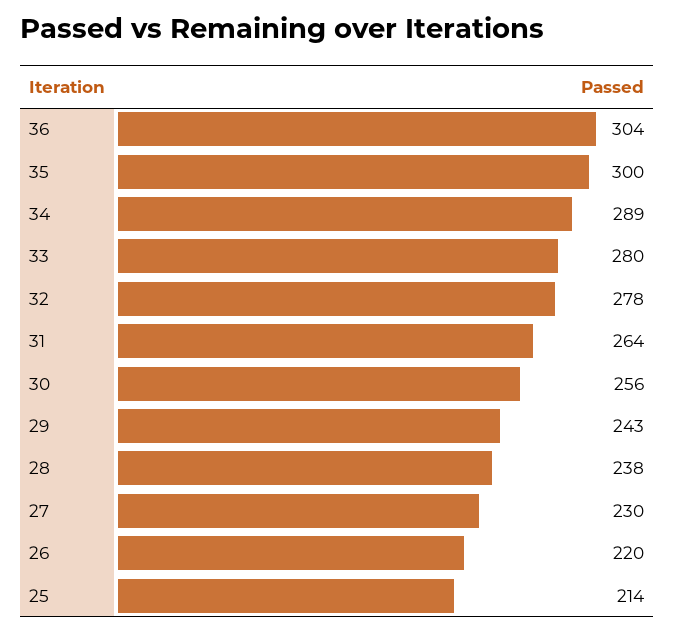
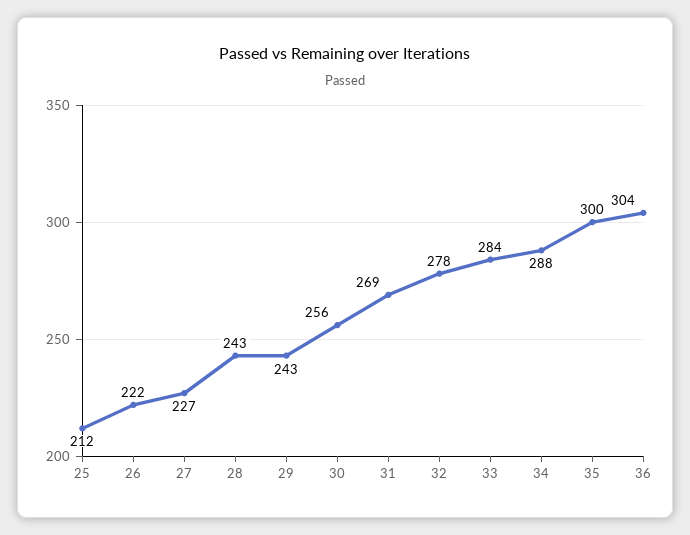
34: 289 -> 288
33: 280 -> 284
31: 264 -> 269
28: 238 -> 243
27: 230 -> 227
26: 220 -> 222
25: 214 -> 212

